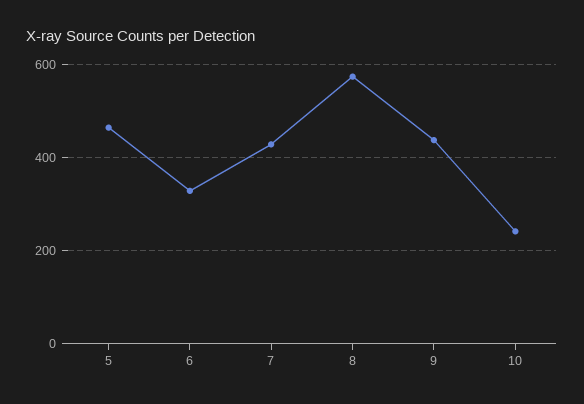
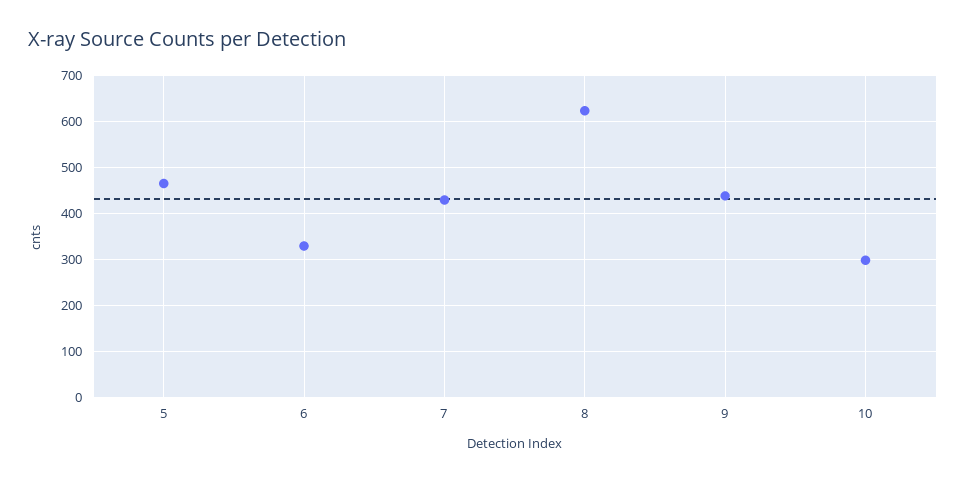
8: 580 -> 620
10: 240 -> 300

